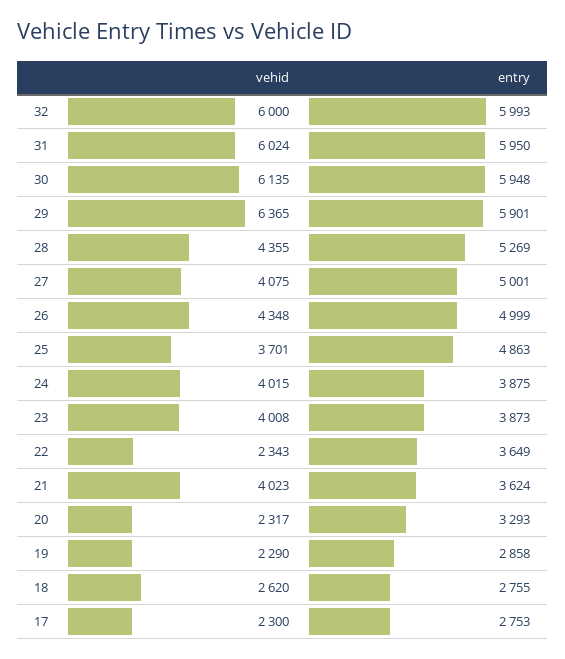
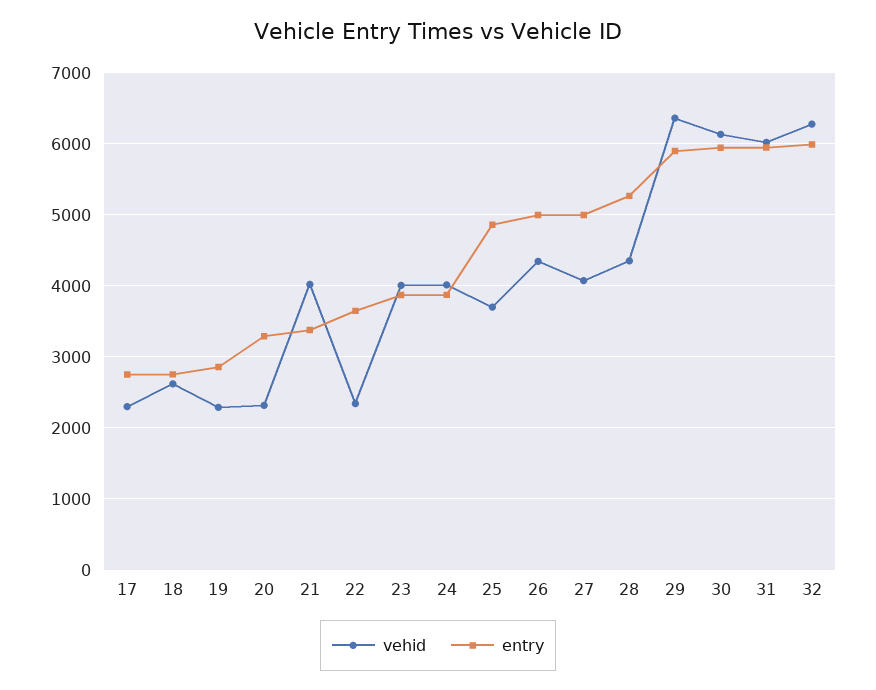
vehid, 32: 6000 -> 6300
entry, 21: 3624 -> 3400

